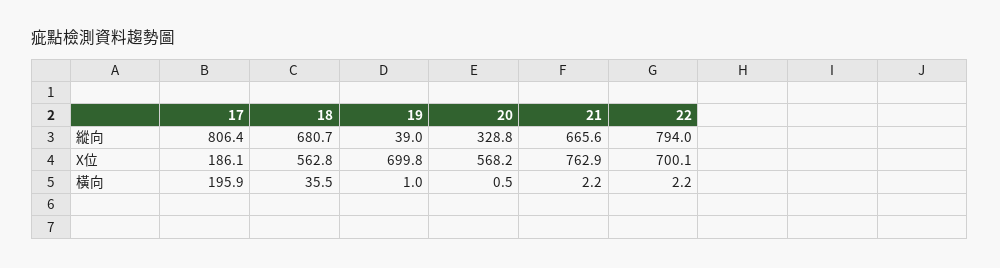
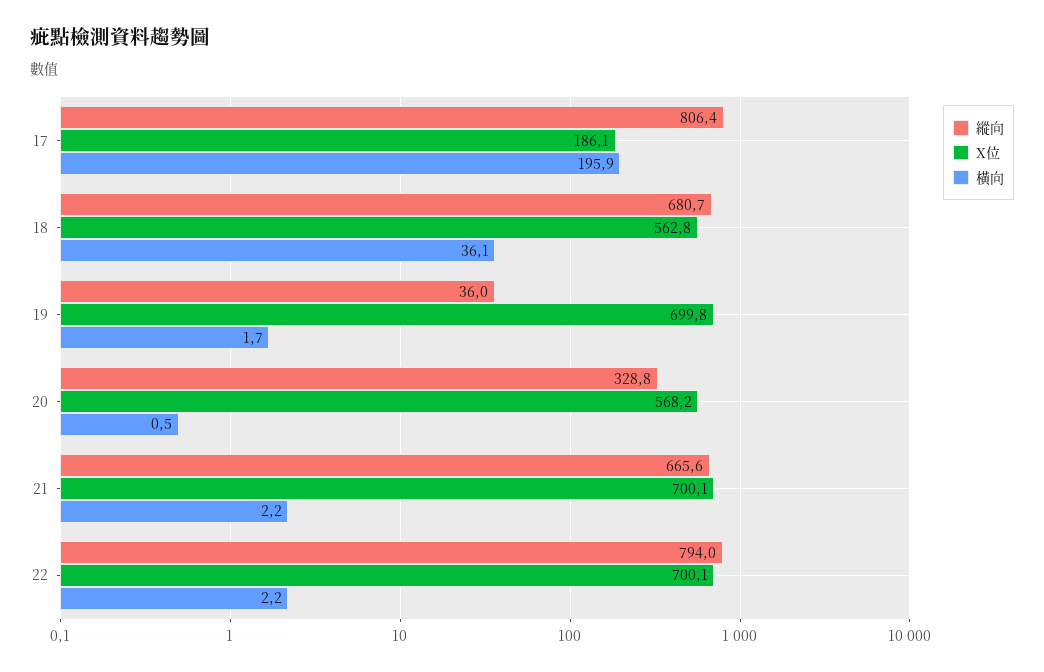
縱向, 19: 39 -> 36
X位, 21: 762.9 -> 700.1
橫向, 18: 35.5 -> 36.1
橫向, 19: 1 -> 1.7

